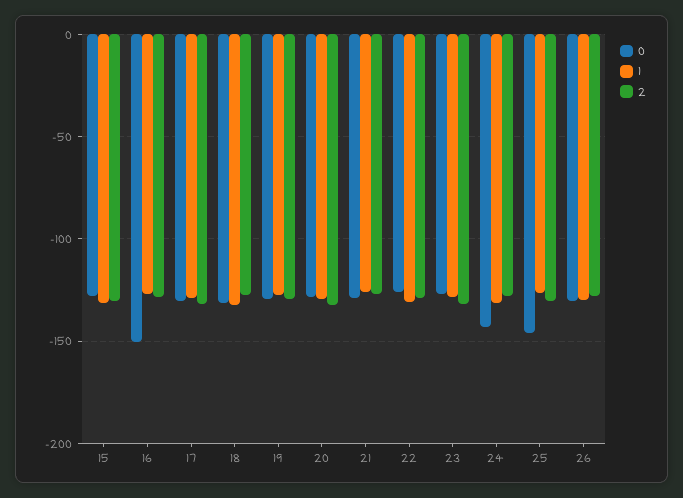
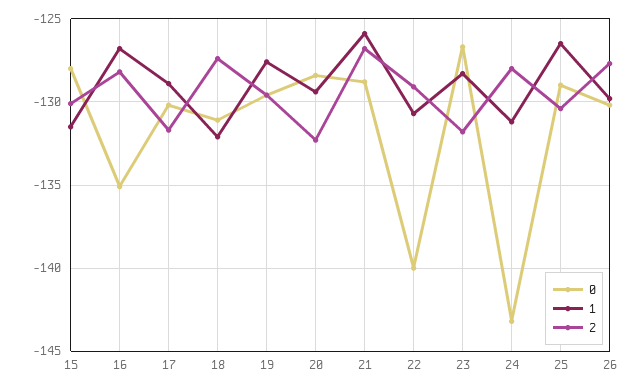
0, 16: -150 -> -135
0, 22: -125 -> -140
0, 25: -145 -> -129

